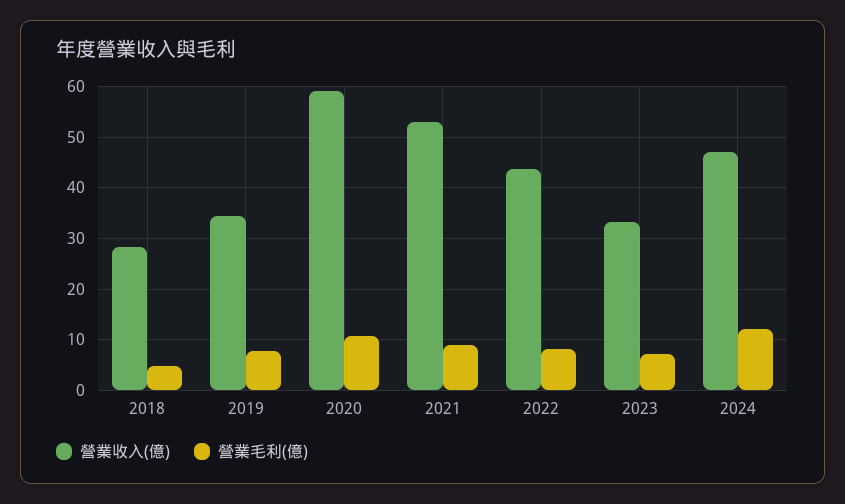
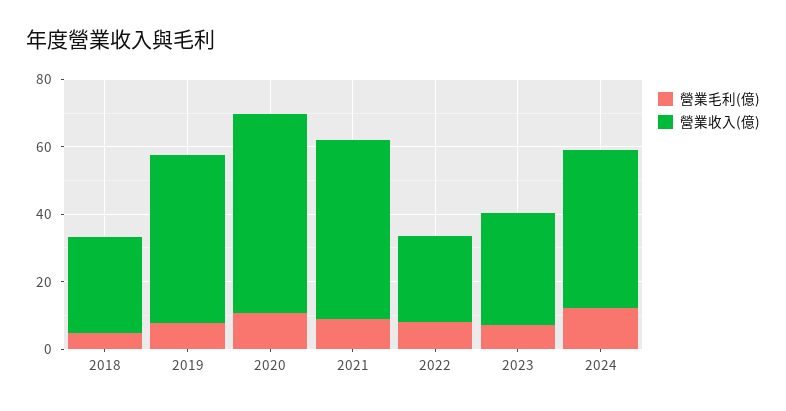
營業收入(億), 2019: 34 -> 50
營業收入(億), 2022: 44 -> 25

